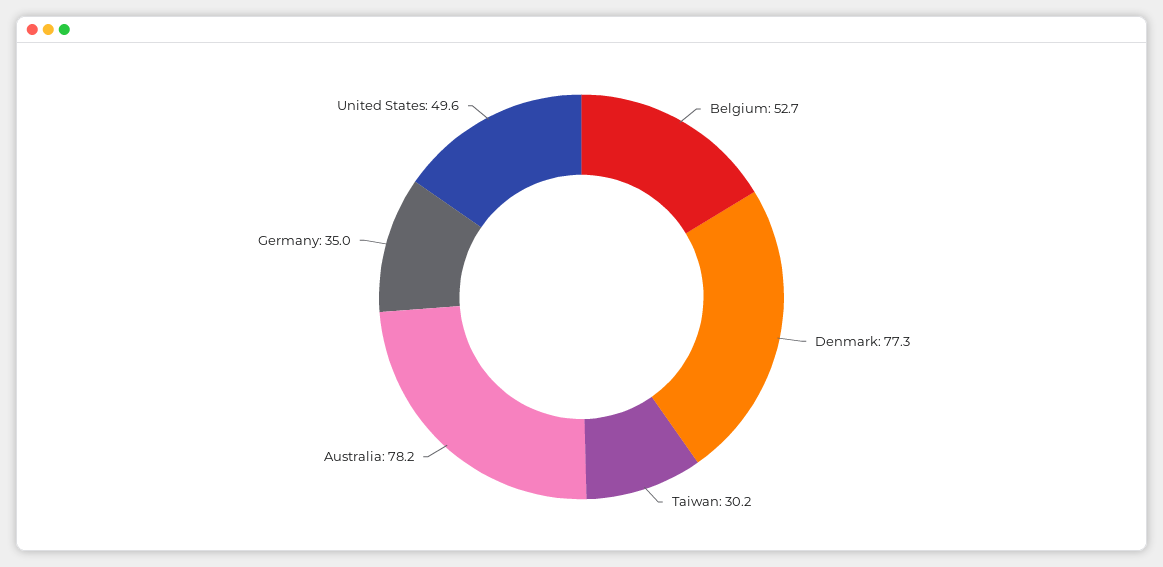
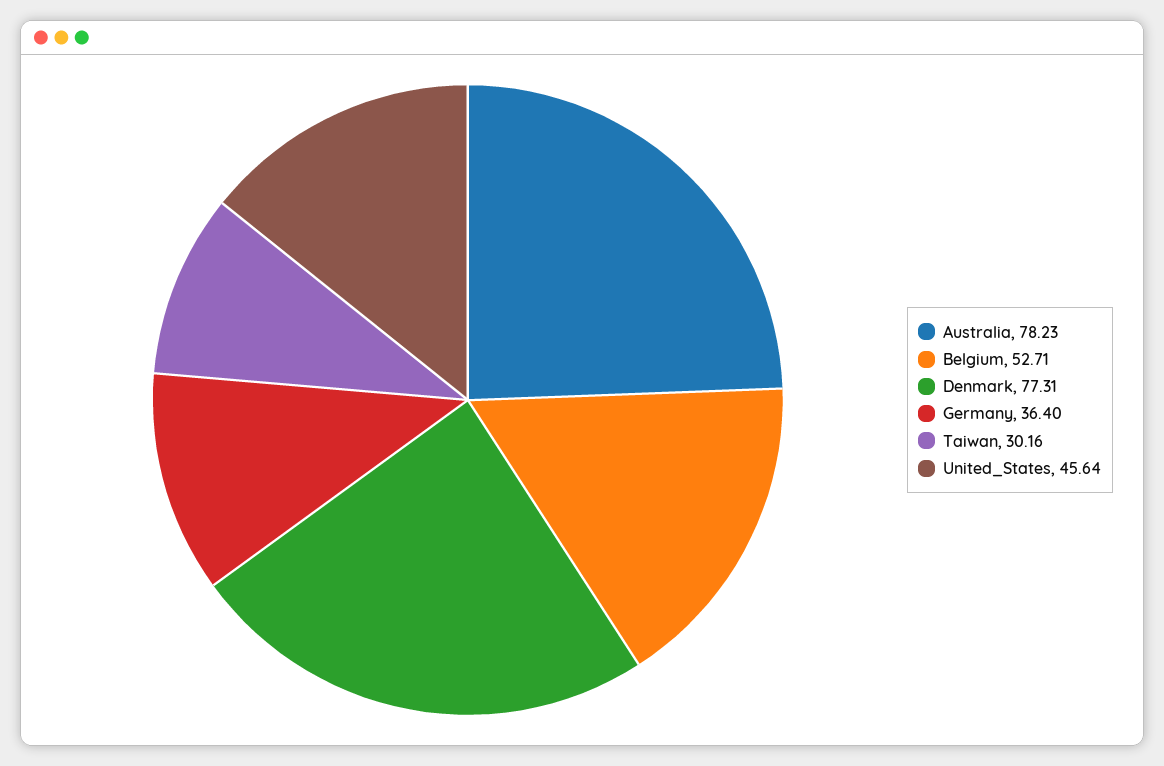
Germany: 35 -> 36.4
United States: 49.6 -> 45.64

